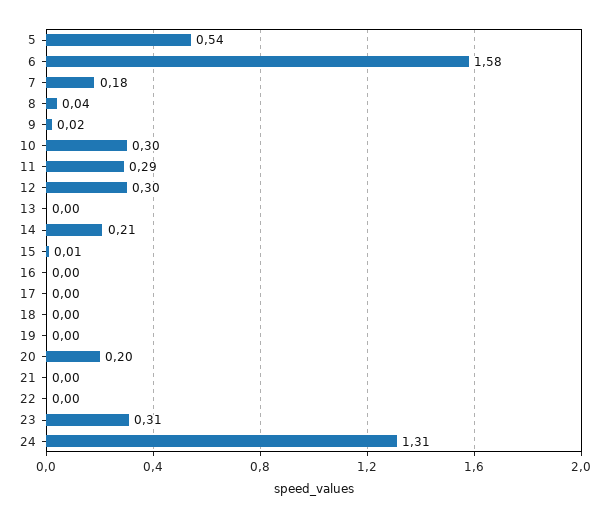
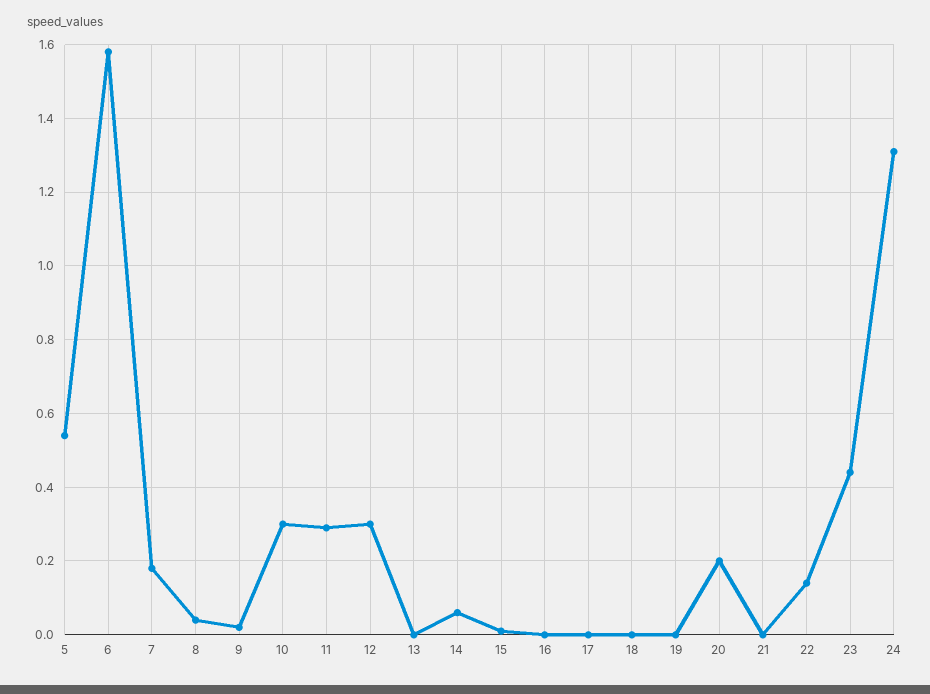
14: 0.21 -> 0.05
22: 0 -> 0.15
23: 0.31 -> 0.45

